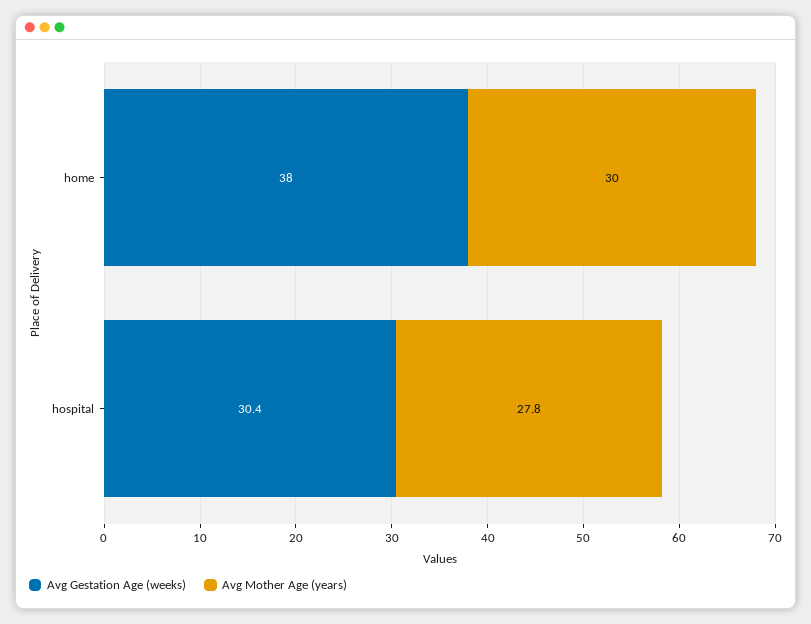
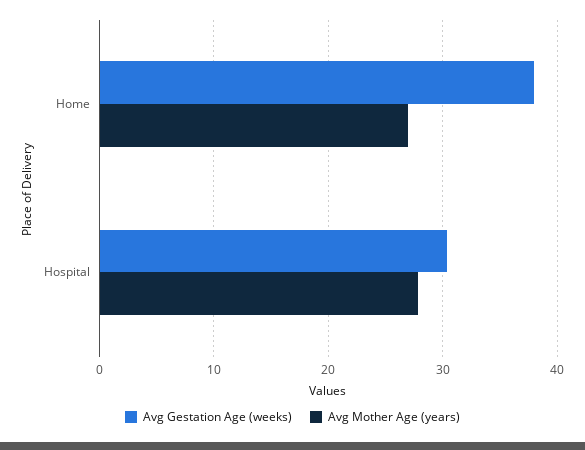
Avg Mother Age (years), home: 30 -> 27

